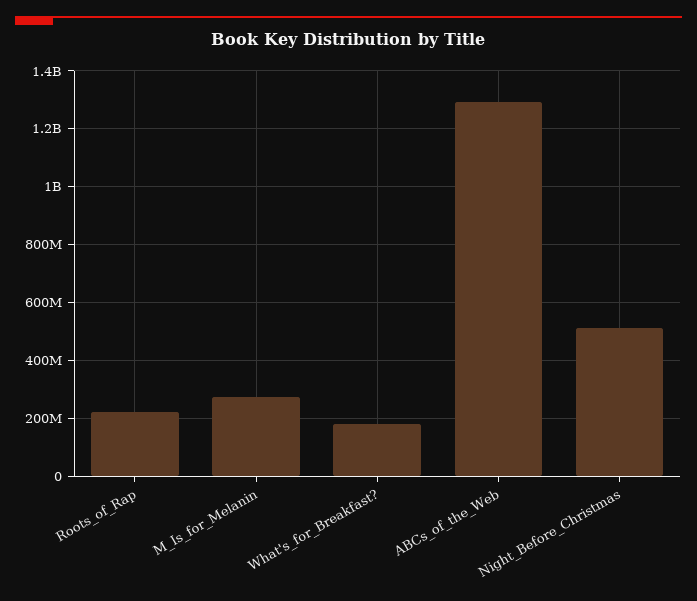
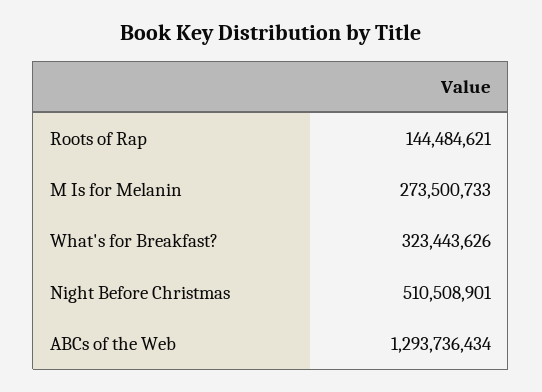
Roots_of_Rap: 225000000 -> 144484621
What's_for_Breakfast?: 175000000 -> 323443626

